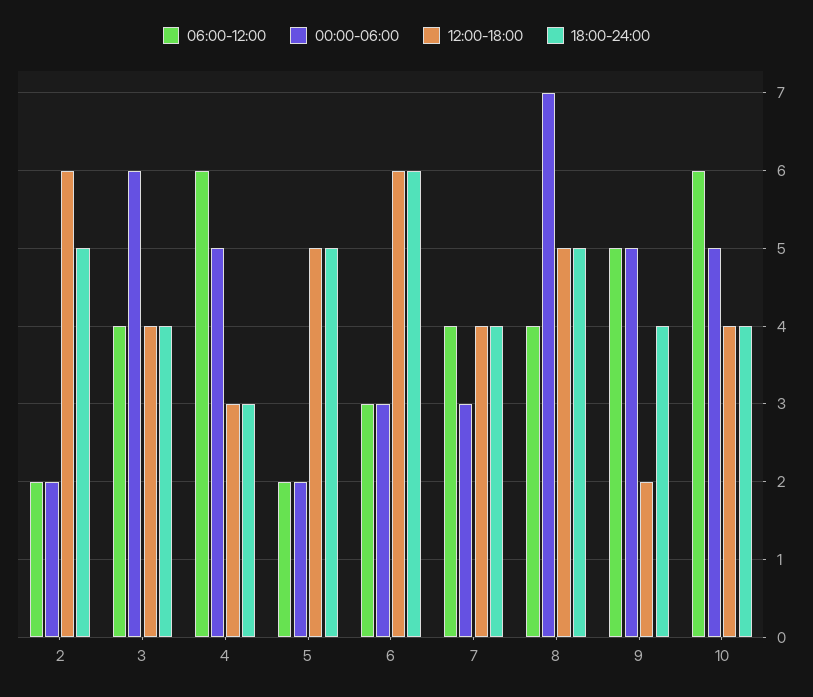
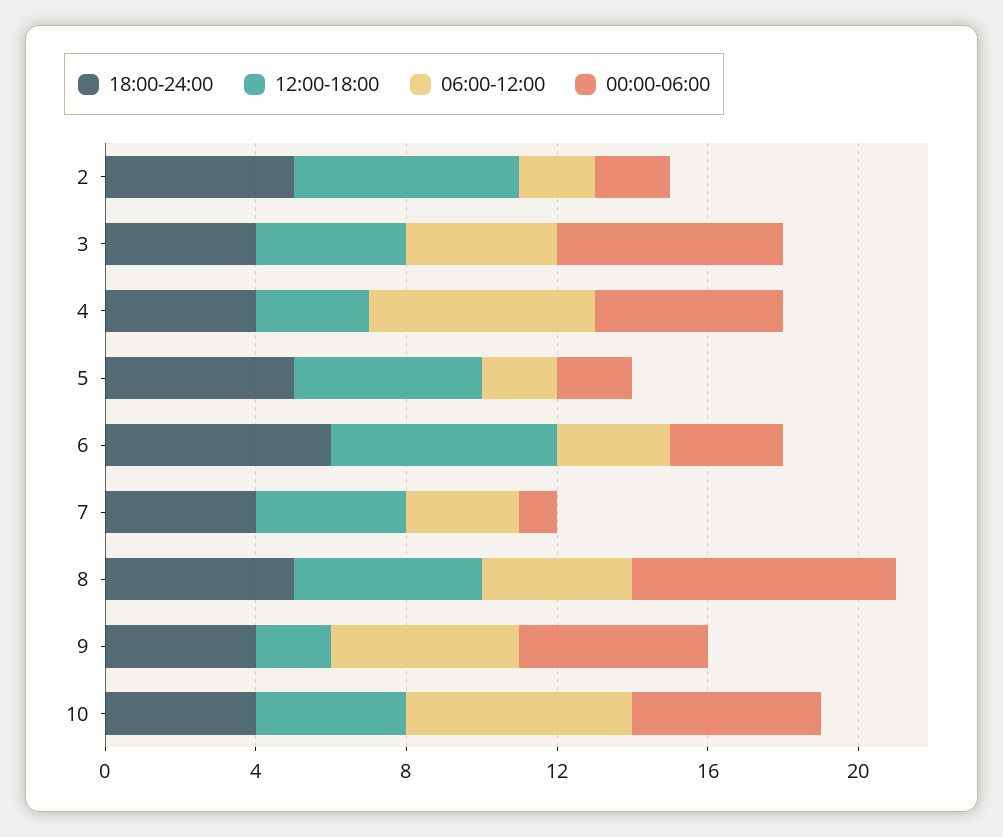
18:00-24:00, 4: 3 -> 4
06:00-12:00, 7: 4 -> 3
00:00-06:00, 7: 3 -> 1

